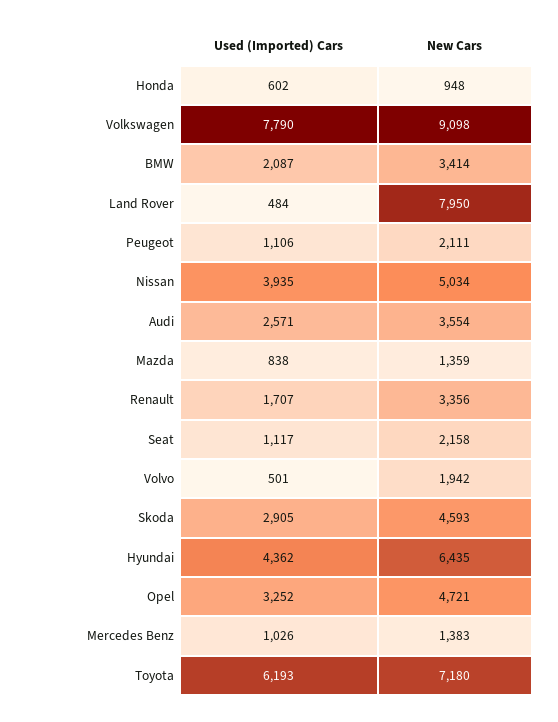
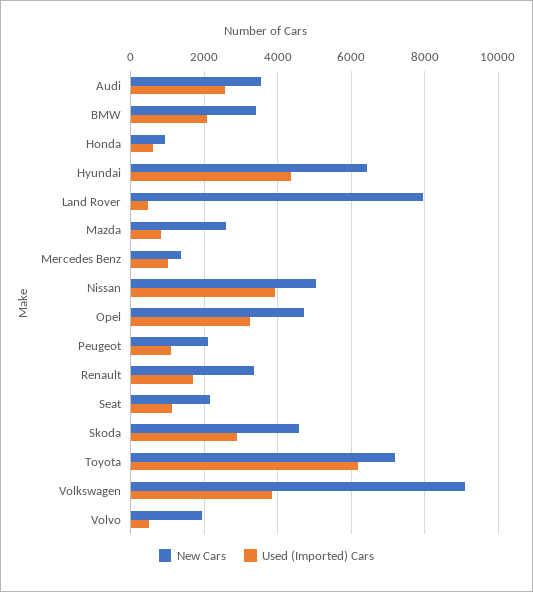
Used (Imported) Cars, Volkswagen: 7790 -> 3800
New Cars, Mazda: 1359 -> 2600

